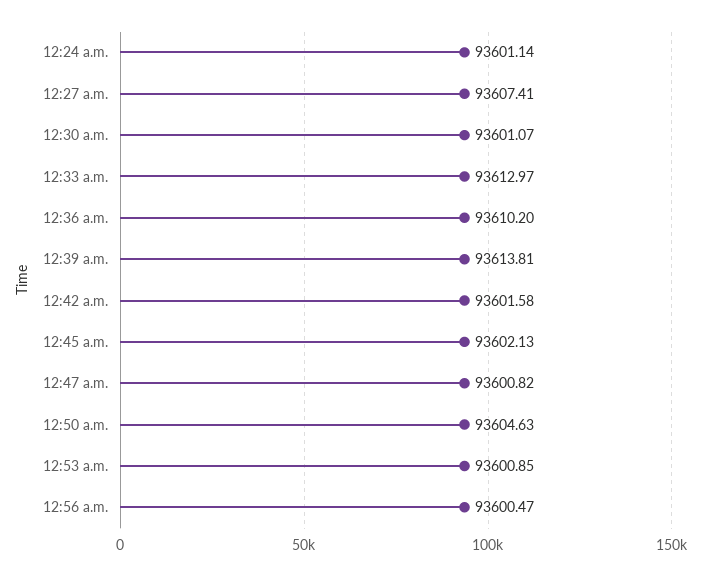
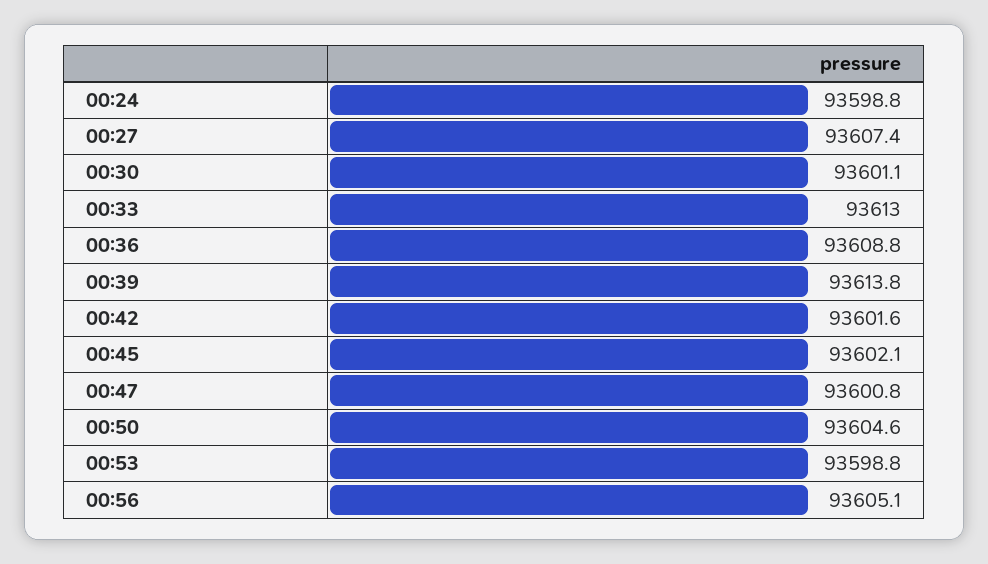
12:24 a.m.: 93601.14 -> 93598.8
12:36 a.m.: 93610.2 -> 93608.8
12:53 a.m.: 93600.85 -> 93598.8
12:56 a.m.: 93600.47 -> 93605.1

